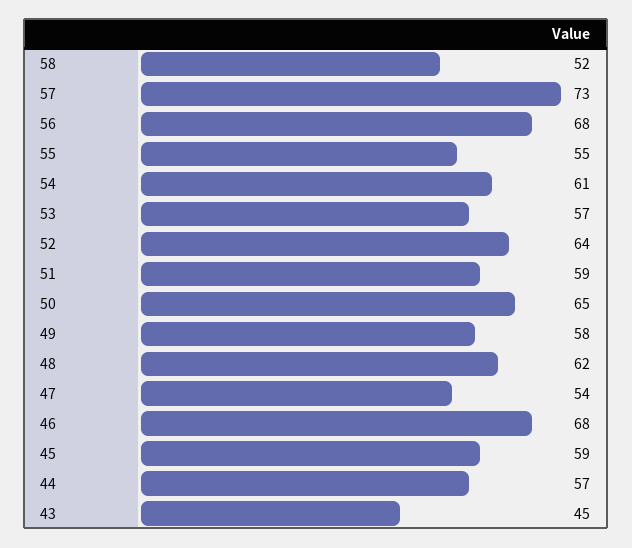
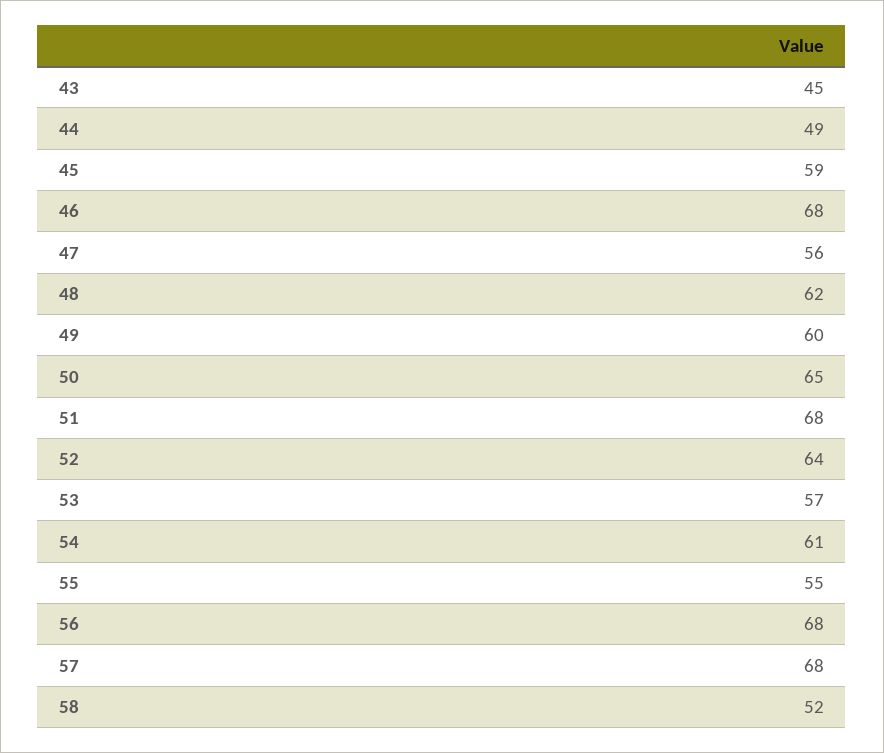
57: 73 -> 68
51: 59 -> 68
49: 58 -> 60
47: 54 -> 56
44: 57 -> 49

